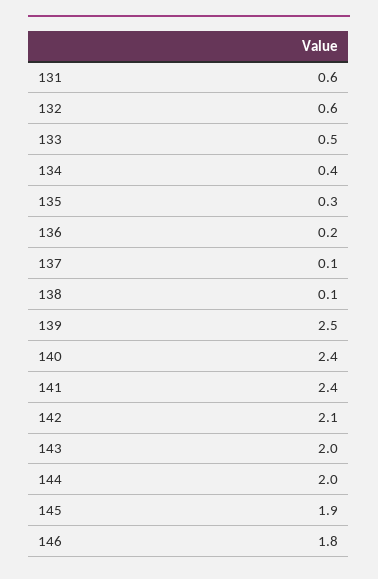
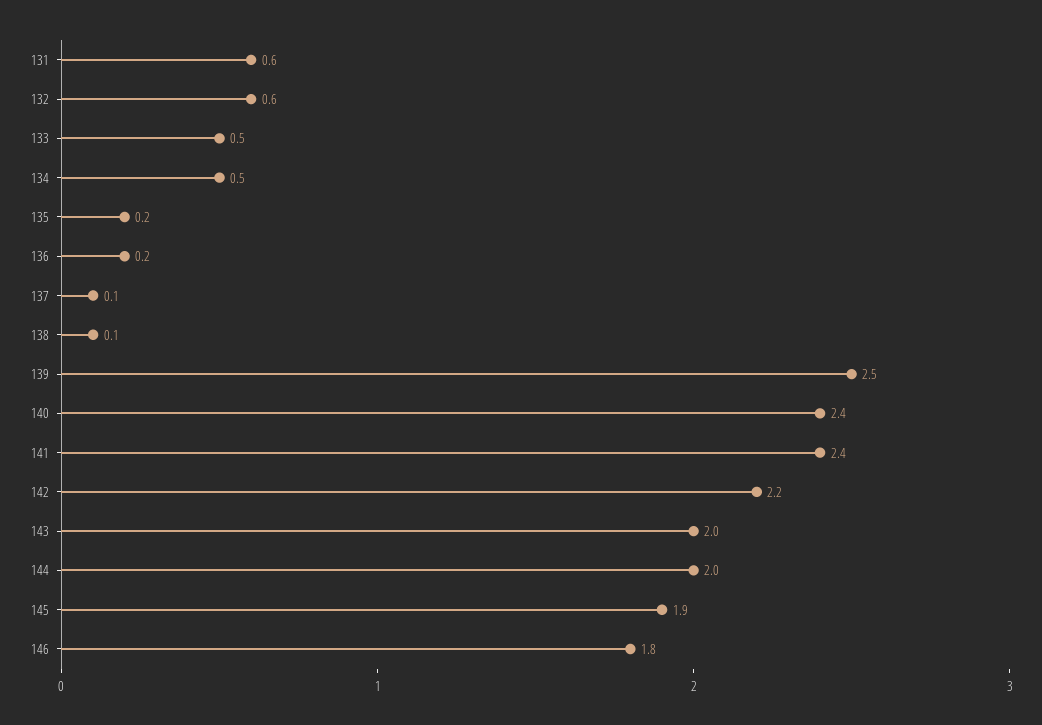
134: 0.4 -> 0.5
135: 0.3 -> 0.2
142: 2.1 -> 2.2

